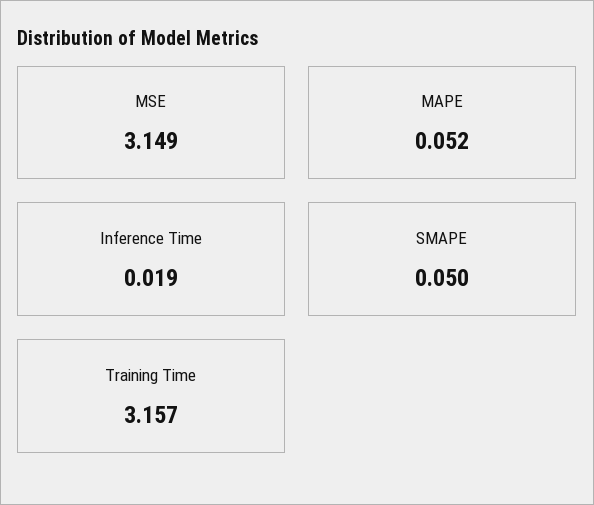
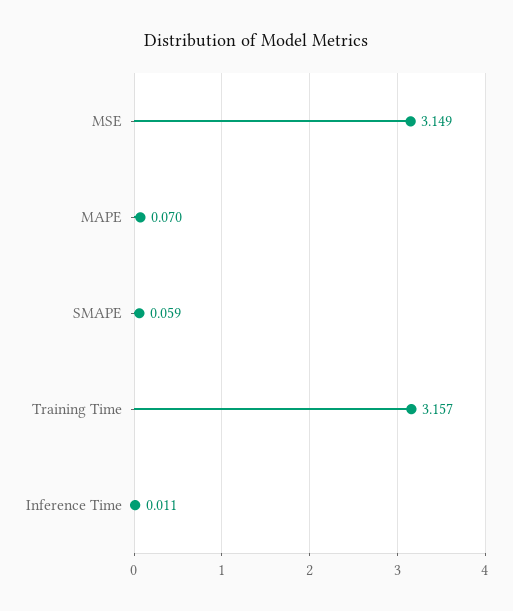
MAPE: 0.052 -> 0.07
Inference Time: 0.019 -> 0.011
SMAPE: 0.05 -> 0.059

